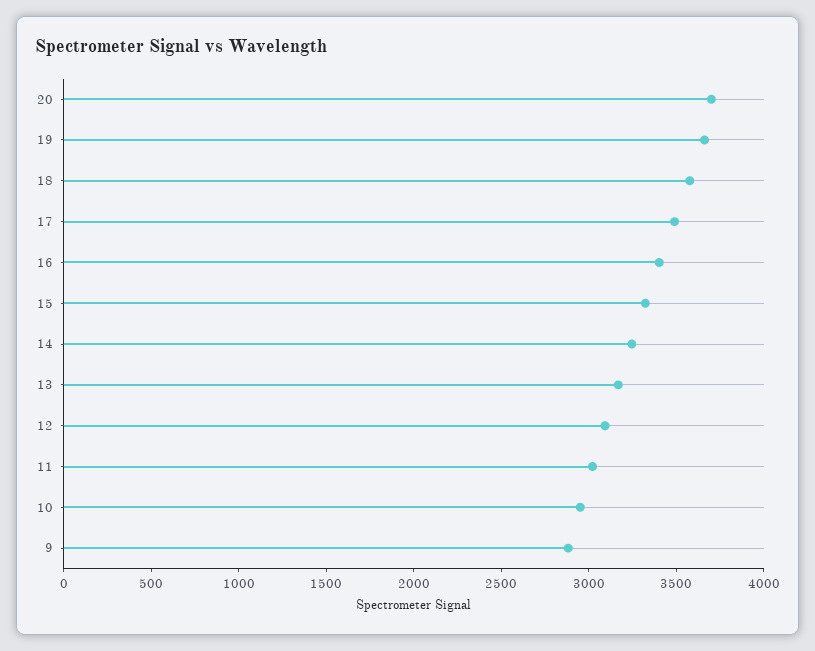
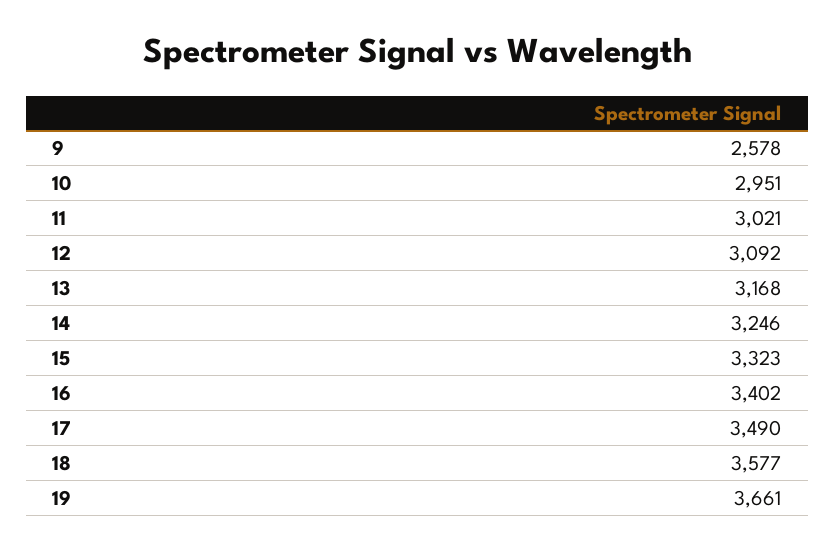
20: 3700 -> none
9: 2900 -> 2578

